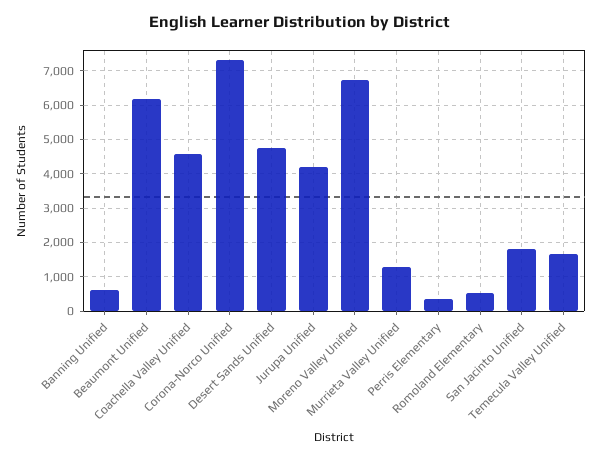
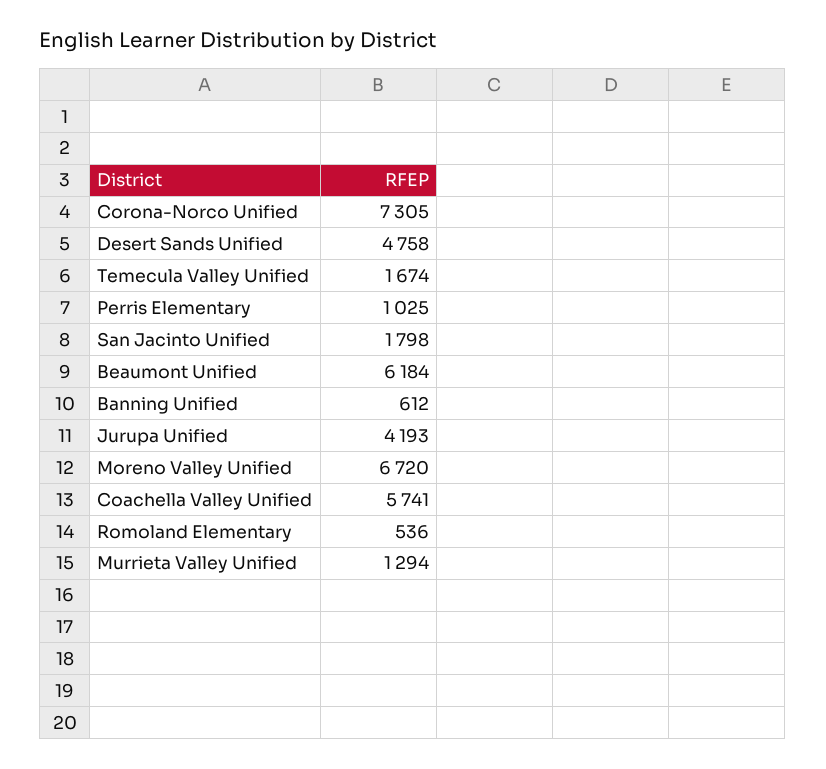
Coachella Valley Unified: 4600 -> 5741
Perris Elementary: 400 -> 1025

